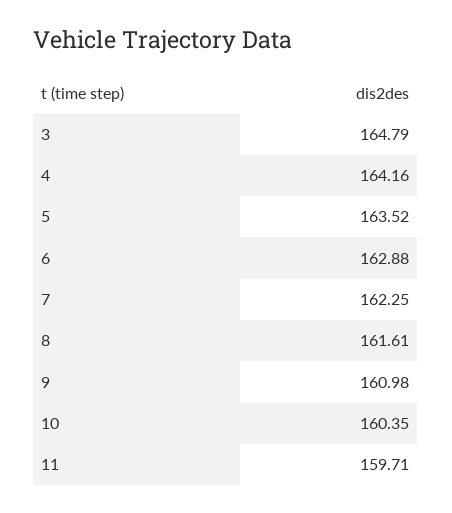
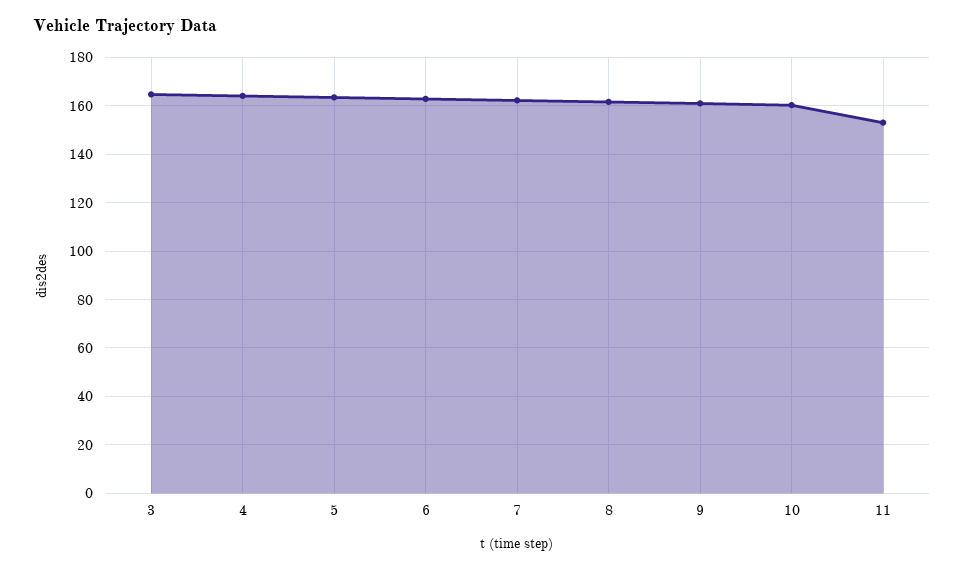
11: 159.71 -> 152.5

